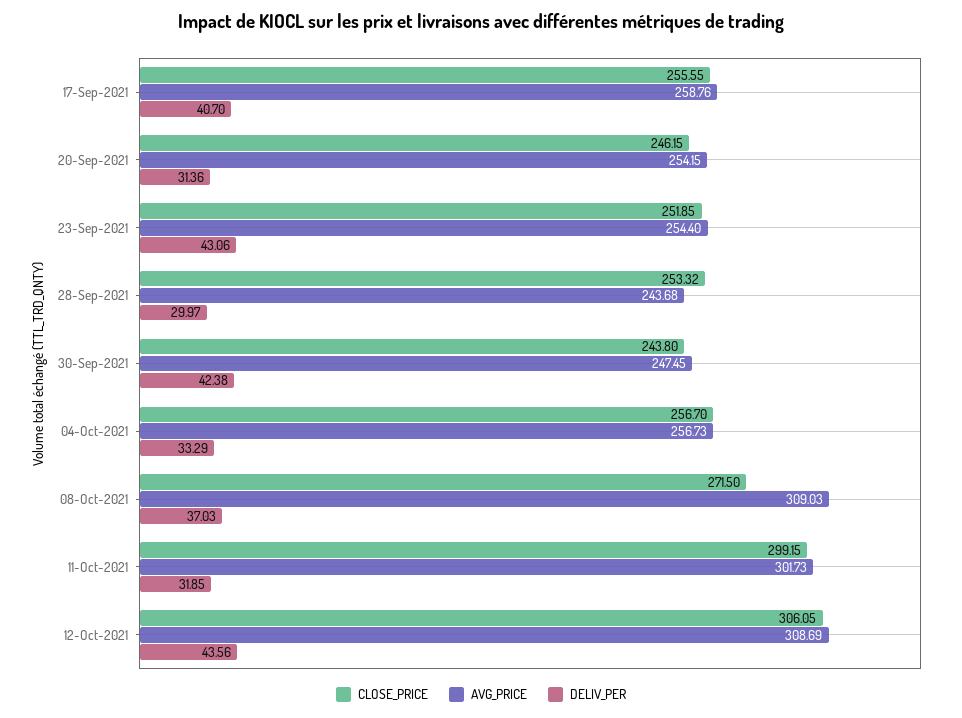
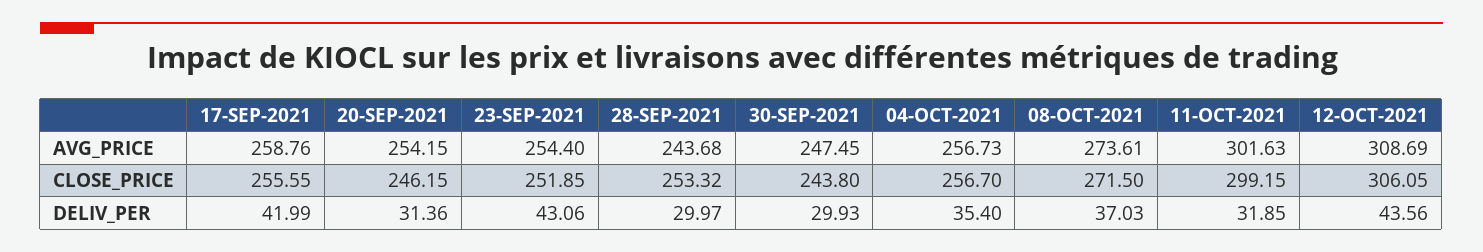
DELIV_PER, 17-Sep-2021: 40.7 -> 41.99
DELIV_PER, 30-Sep-2021: 42.38 -> 29.93
DELIV_PER, 04-Oct-2021: 33.29 -> 35.4
AVG_PRICE, 08-Oct-2021: 309.03 -> 273.61
AVG_PRICE, 11-Oct-2021: 301.73 -> 301.63

